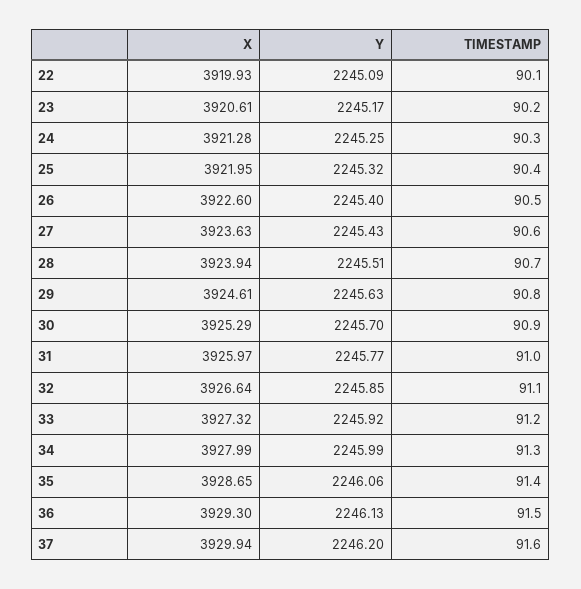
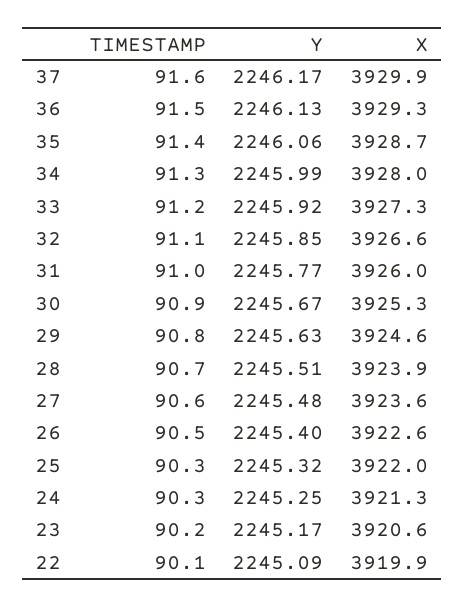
TIMESTAMP, 25: 90.4 -> 90.3
Y, 27: 2245.43 -> 2245.48
Y, 30: 2245.7 -> 2245.67
Y, 37: 2246.2 -> 2246.17

